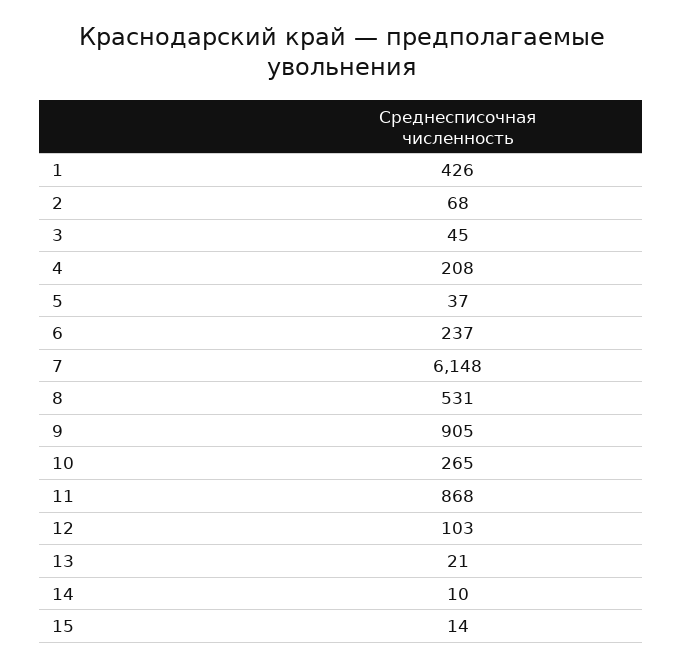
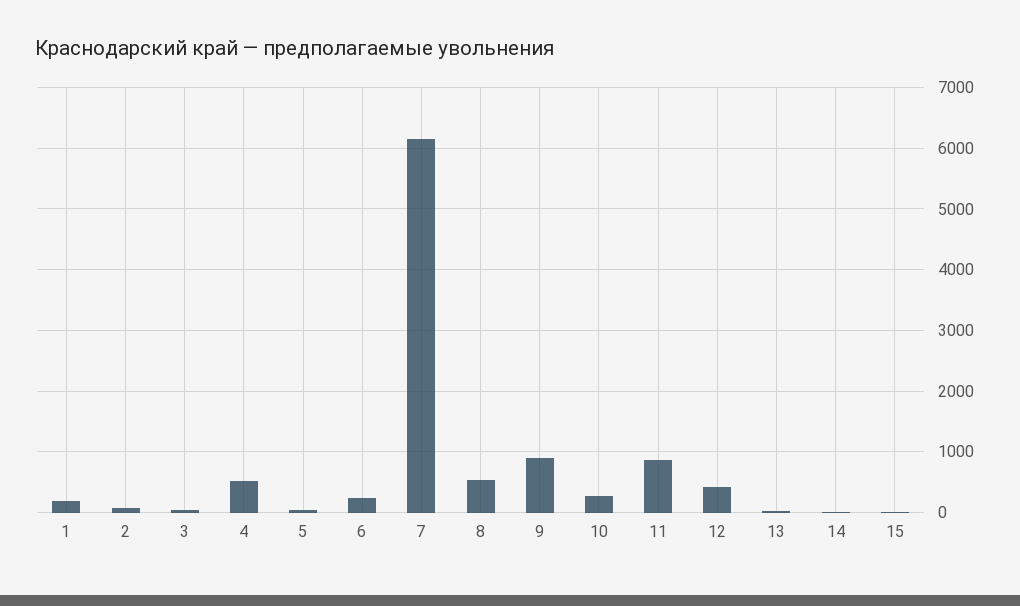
1: 426 -> 200
4: 208 -> 500
12: 103 -> 400

